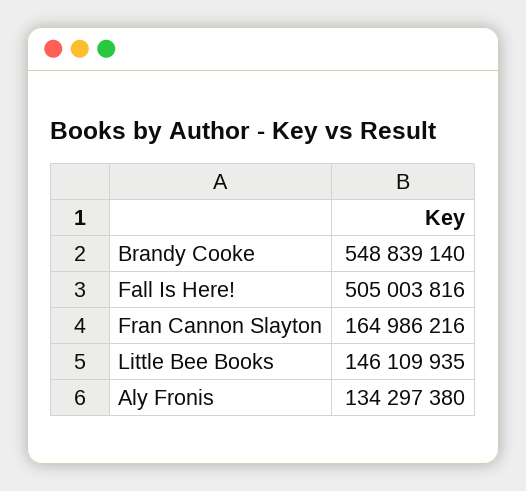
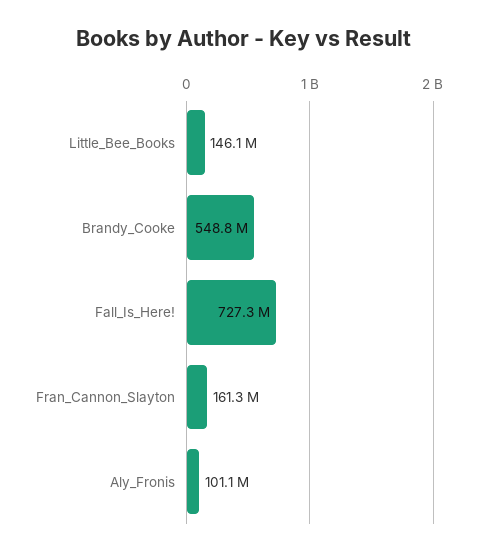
Fall Is Here!: 505003816 -> 727300000
Fran Cannon Slayton: 164986216 -> 161300000
Aly Fronis: 134297380 -> 101100000

